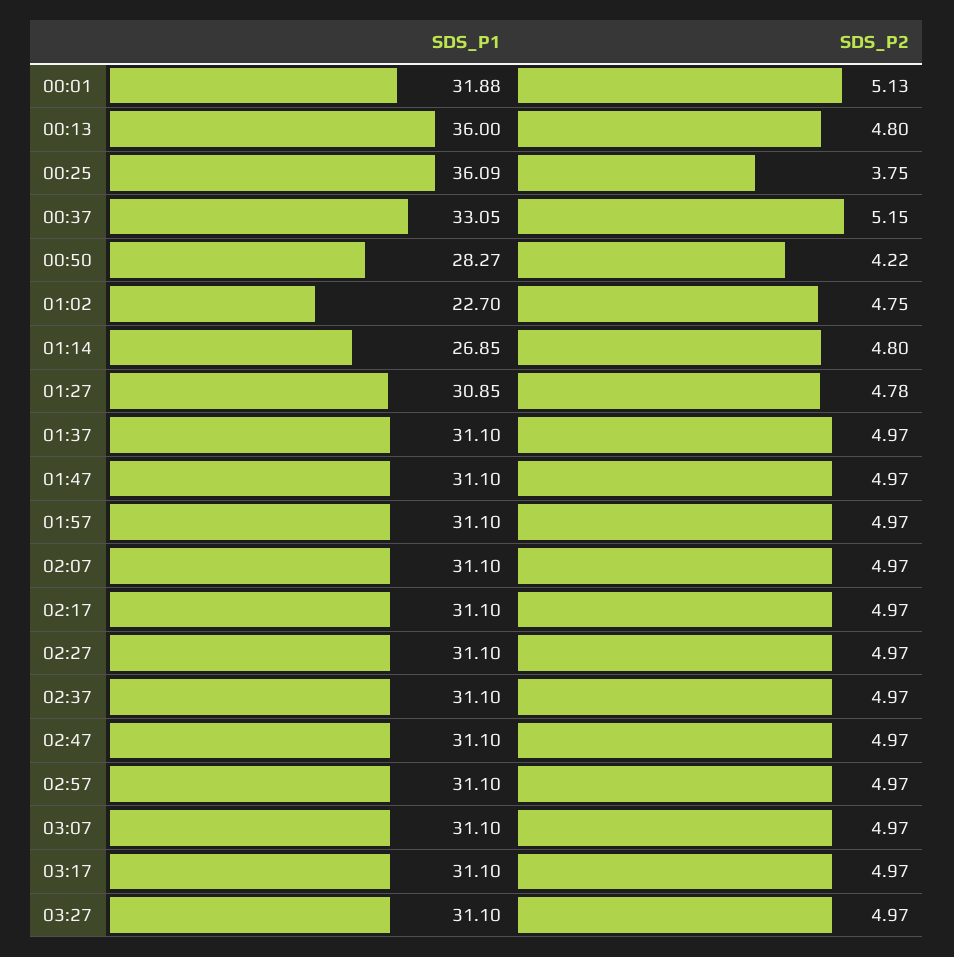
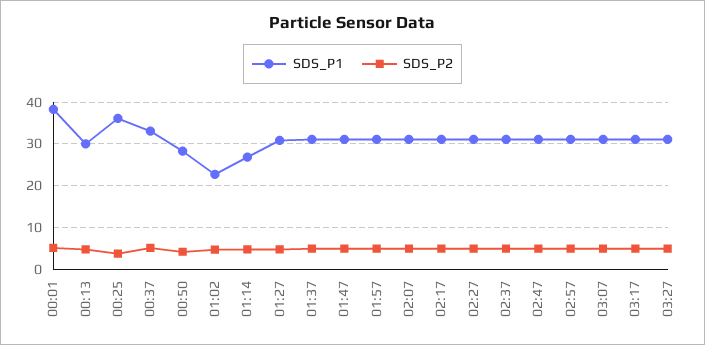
SDS_P1, 00:01: 31.88 -> 38
SDS_P1, 00:13: 36 -> 30

